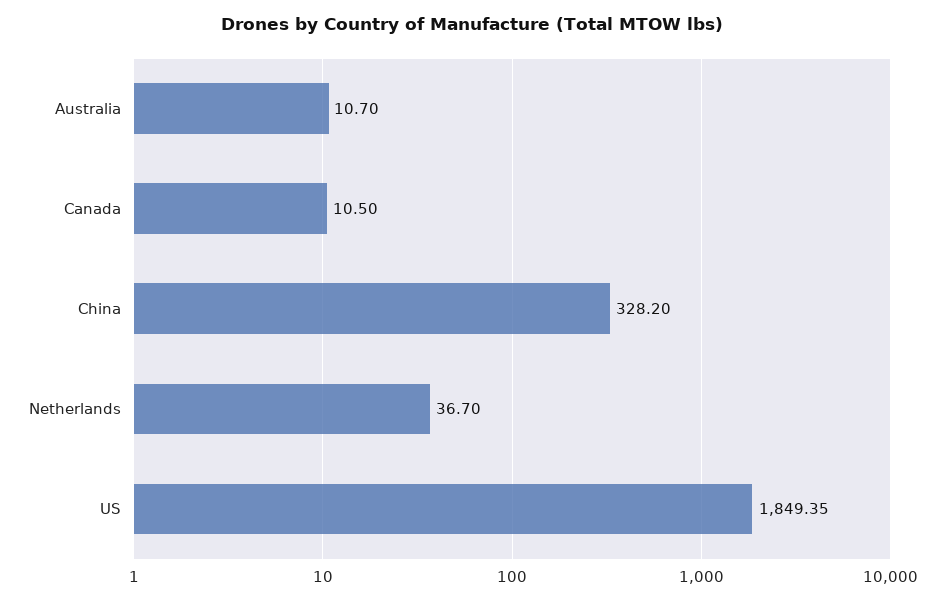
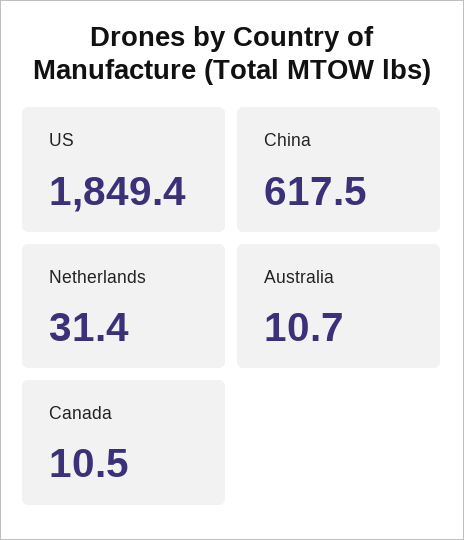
China: 328.2 -> 617.5
Netherlands: 36.7 -> 31.4

